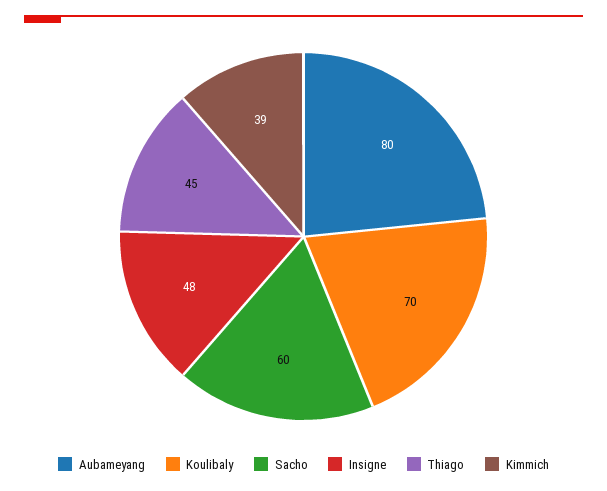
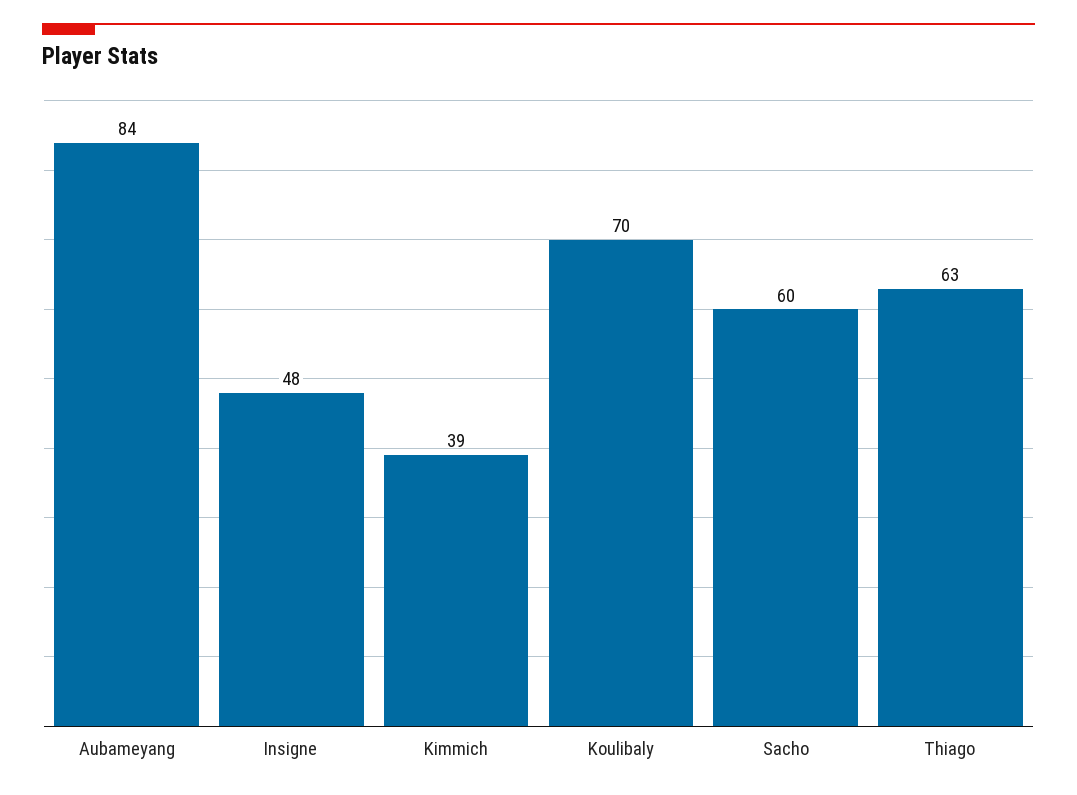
Aubameyang: 80 -> 84
Thiago: 45 -> 63

